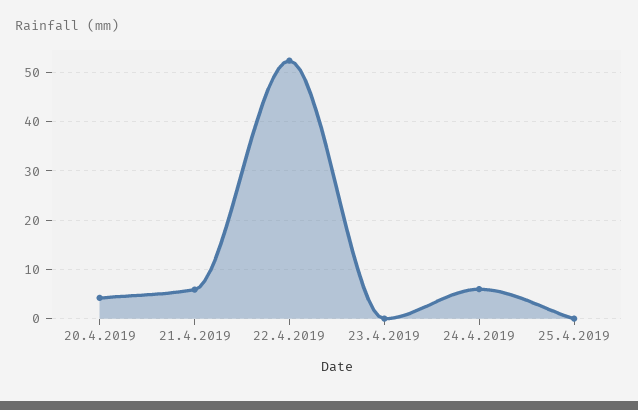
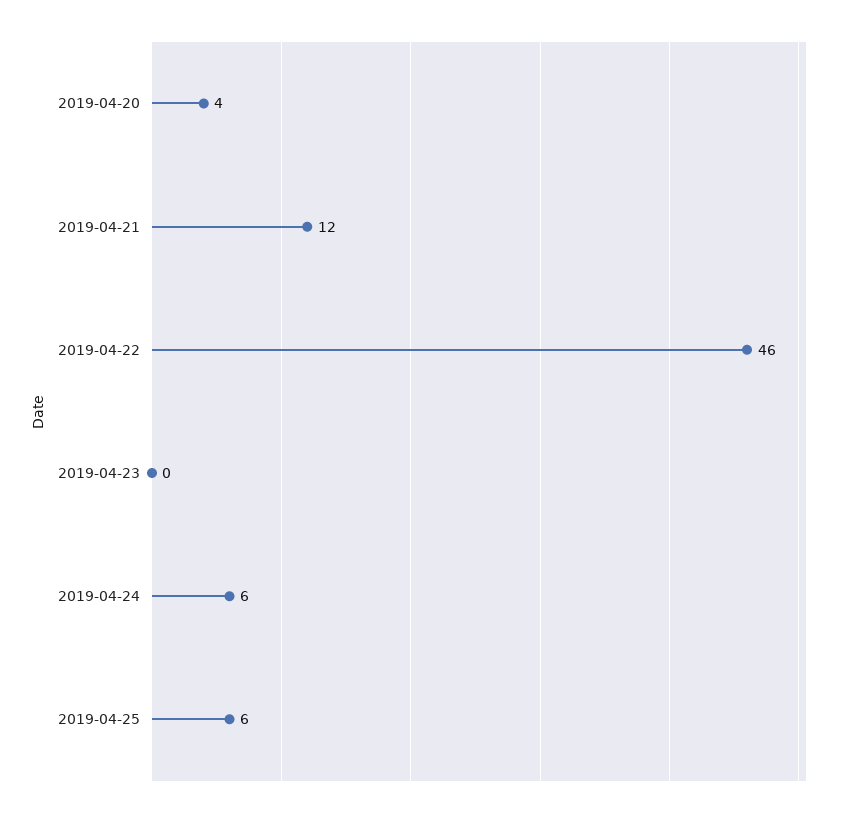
21.4.2019: 6 -> 12
22.4.2019: 52 -> 46
25.4.2019: 0 -> 6

